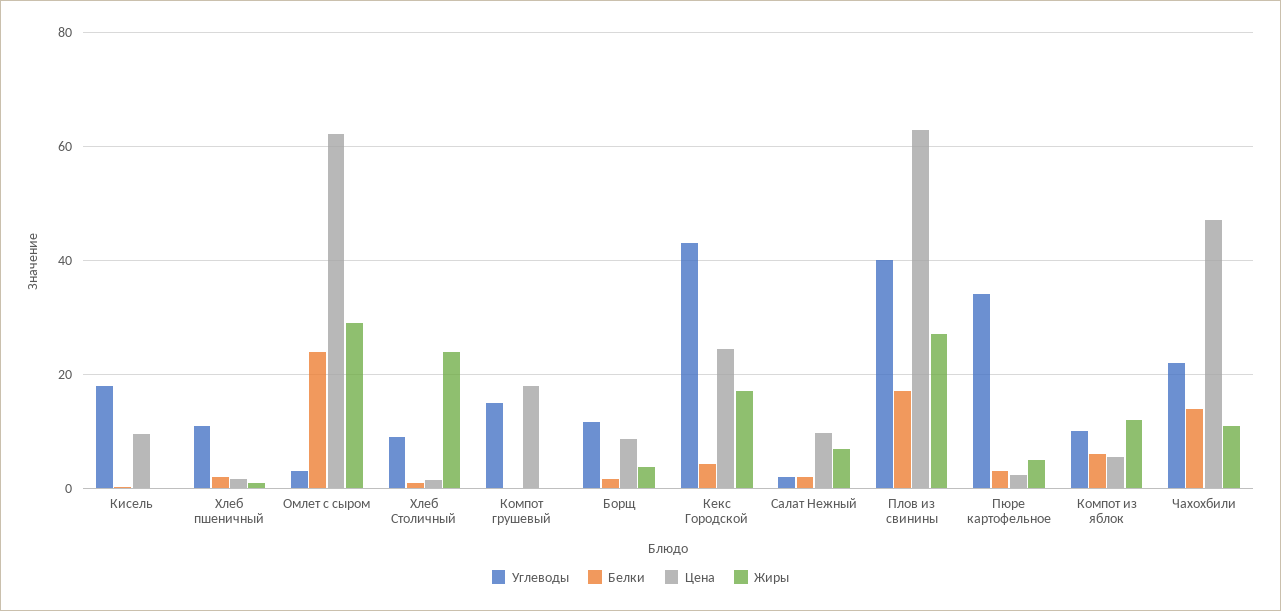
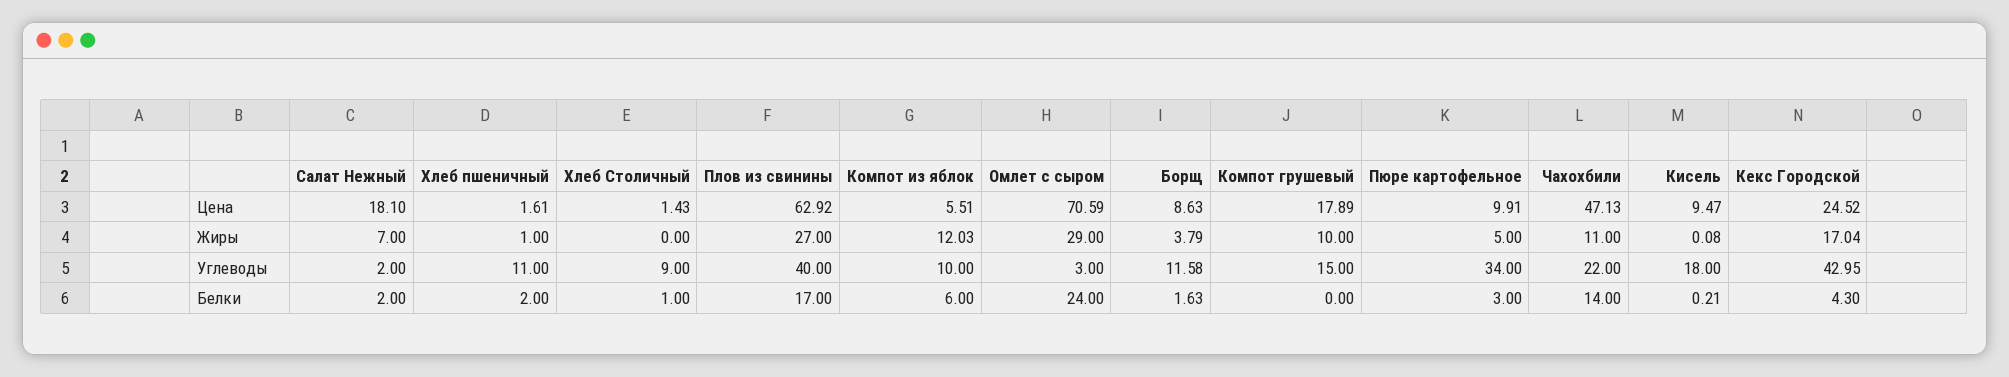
Цена, Омлет с сыром: 62 -> 70.59
Жиры, Хлеб Столичный: 24 -> 0
Жиры, Компот грушевый: 0 -> 10
Цена, Салат Нежный: 10 -> 18.1
Цена, Пюре картофельное: 2 -> 9.91

